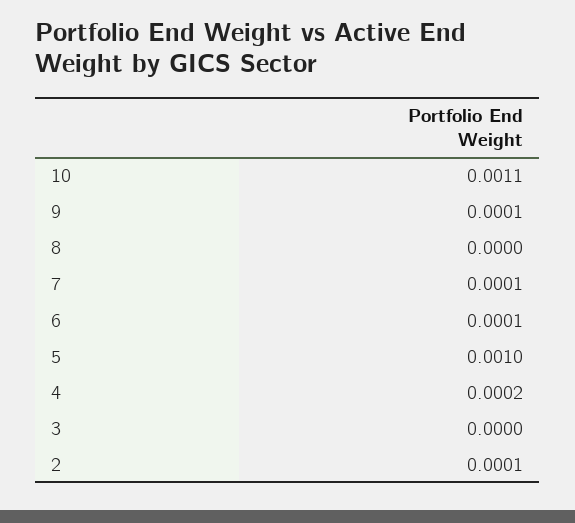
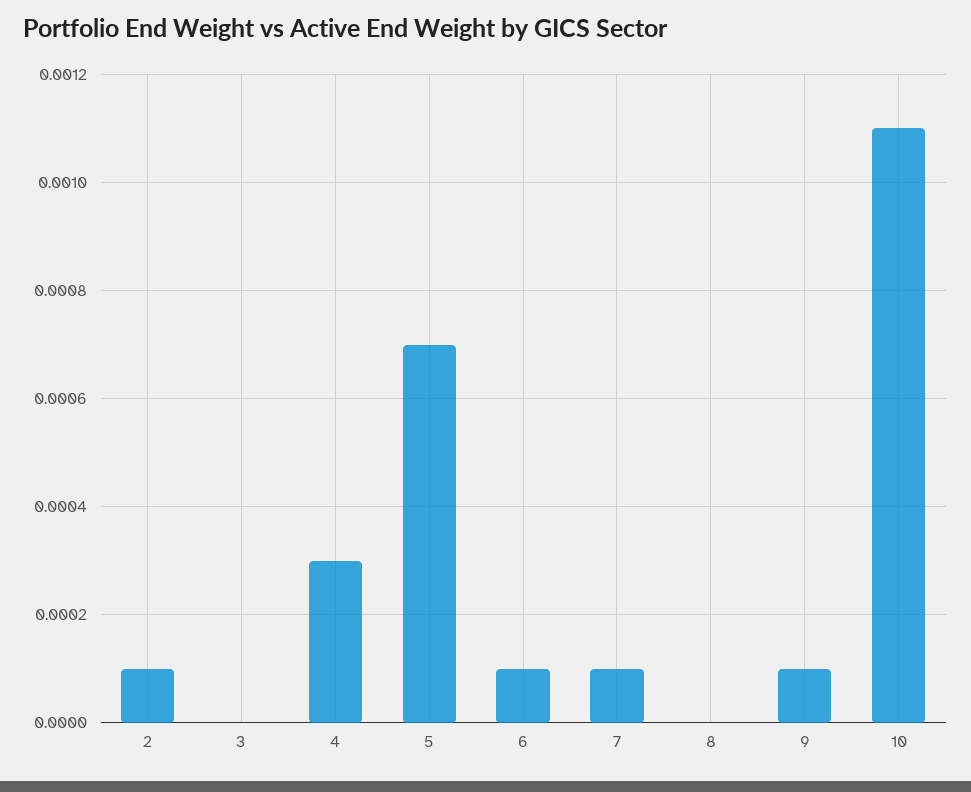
5: 0.001 -> 0.0007
4: 0.0002 -> 0.0003

